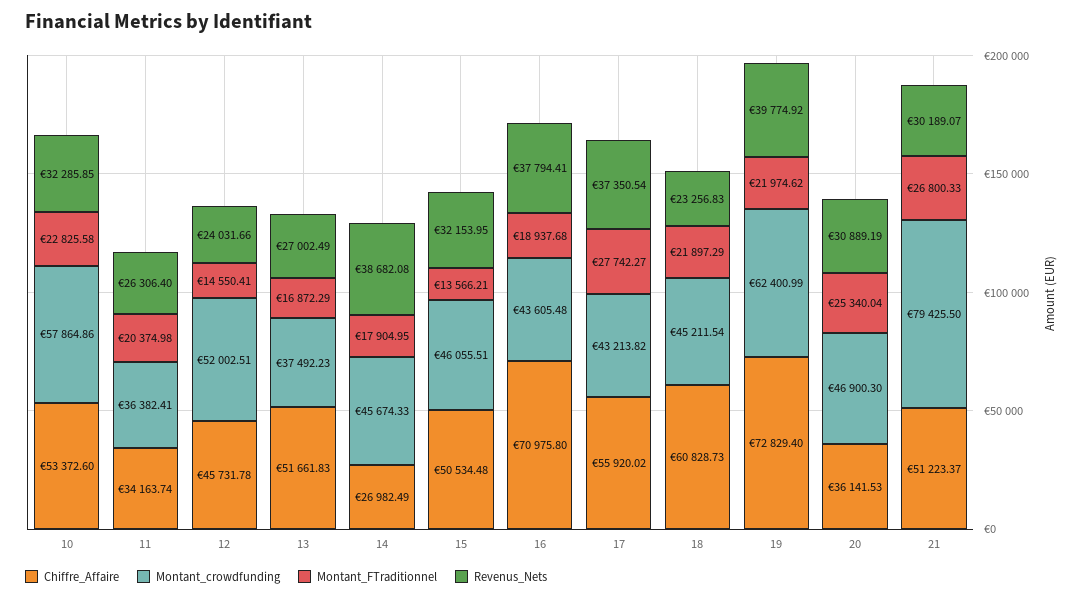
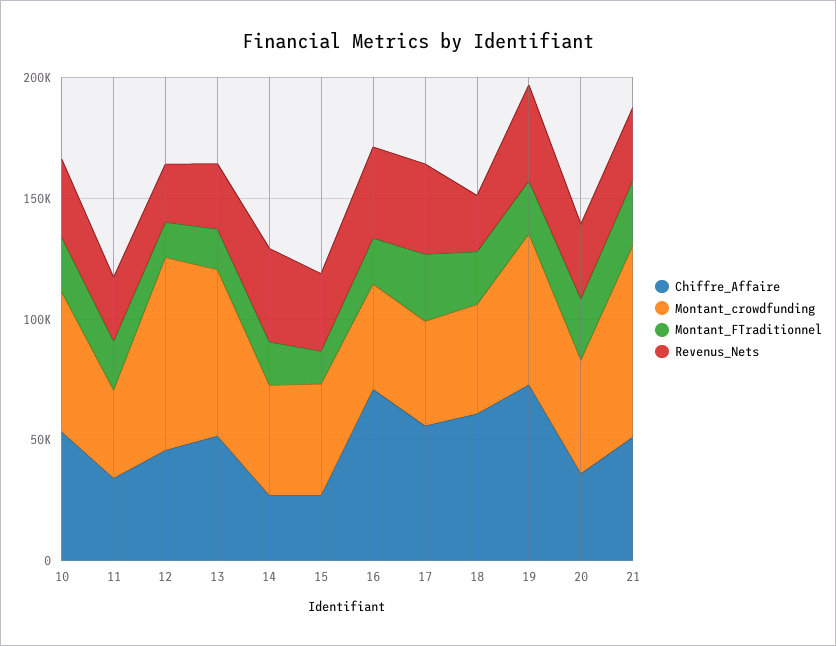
Montant_crowdfunding, 12: 52002.51 -> 80000
Montant_crowdfunding, 13: 37492.23 -> 70000
Chiffre_Affaire, 15: 50534.48 -> 30000

